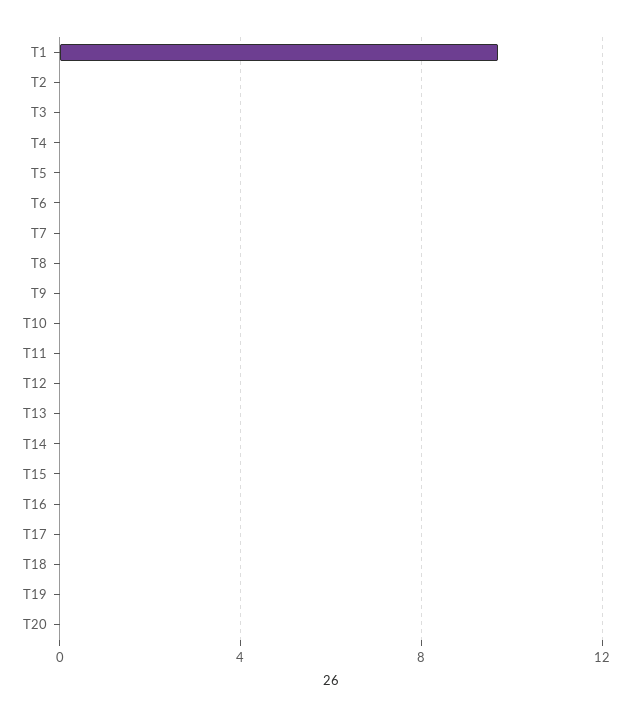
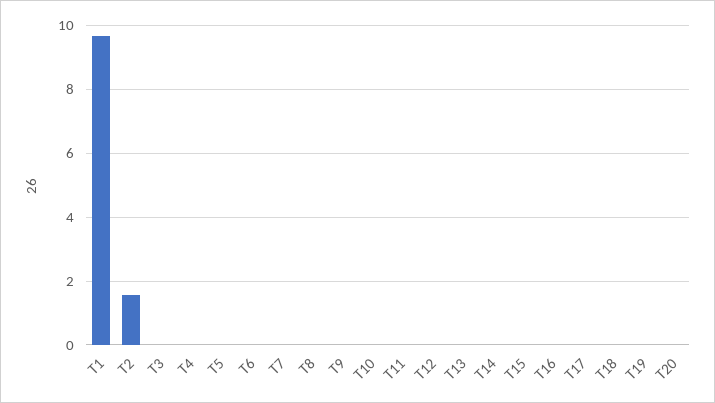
T2: 0 -> 1.6

